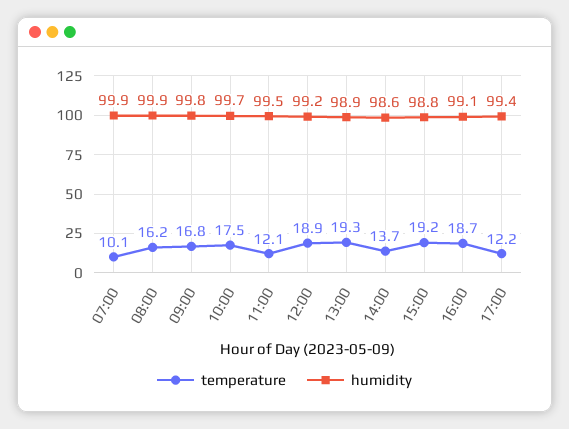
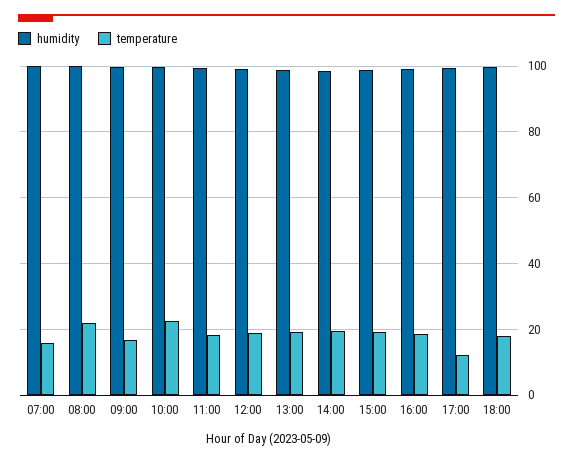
temperature, 07:00: 10.1 -> 16
temperature, 08:00: 16.2 -> 22
temperature, 10:00: 17.5 -> 22
temperature, 11:00: 12.1 -> 18
temperature, 14:00: 13.7 -> 20
humidity, 18:00: none -> 100
temperature, 18:00: none -> 18

